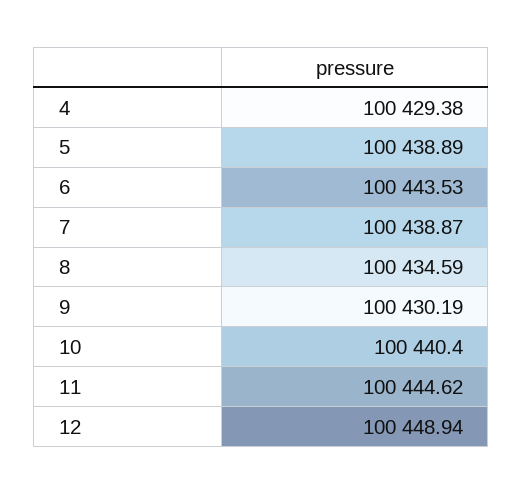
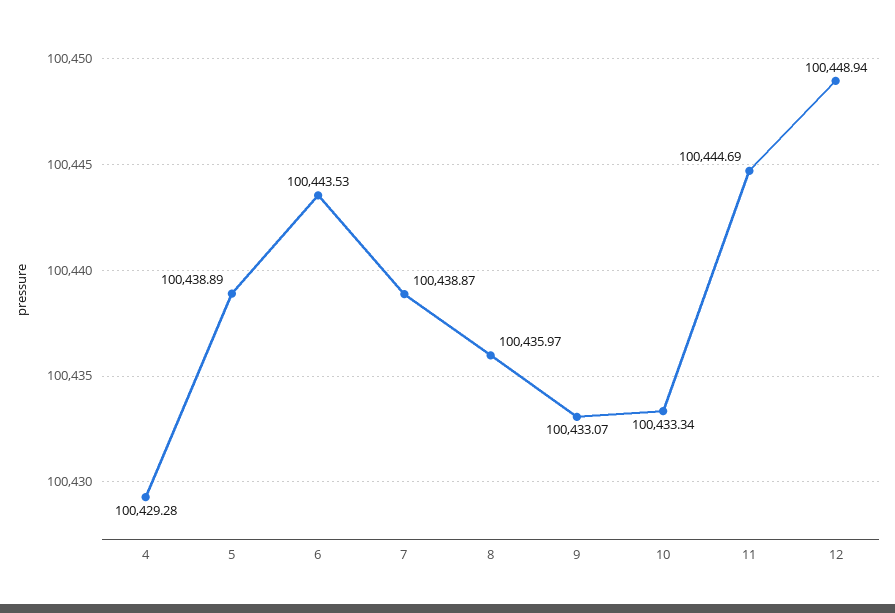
4: 100429.38 -> 100429.28
8: 100434.59 -> 100435.97
9: 100430.19 -> 100433.07
10: 100440.4 -> 100433.34
11: 100444.62 -> 100444.69

